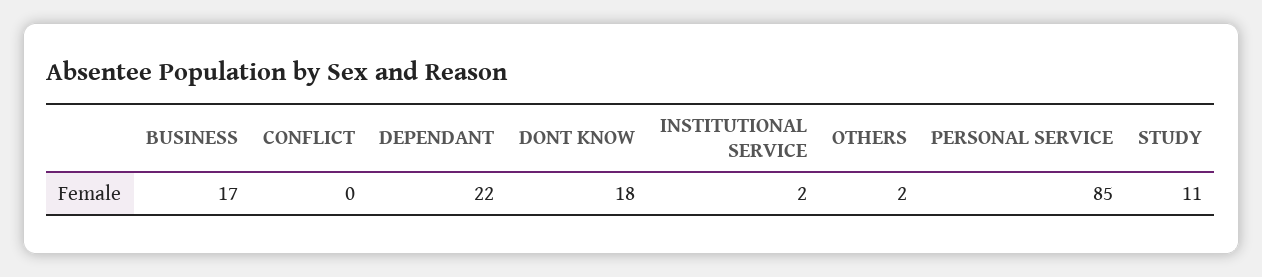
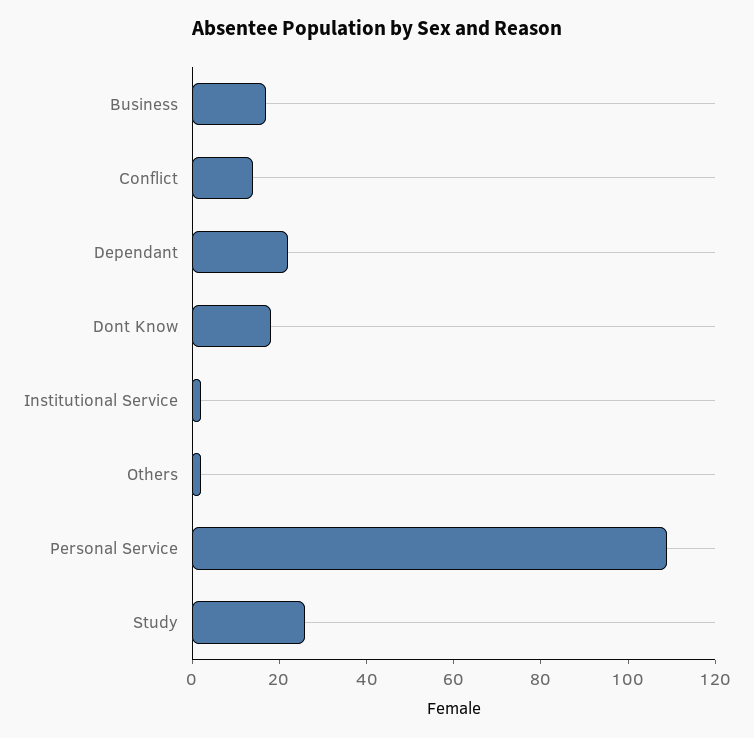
CONFLICT: 0 -> 15
PERSONAL SERVICE: 85 -> 110
STUDY: 11 -> 25

